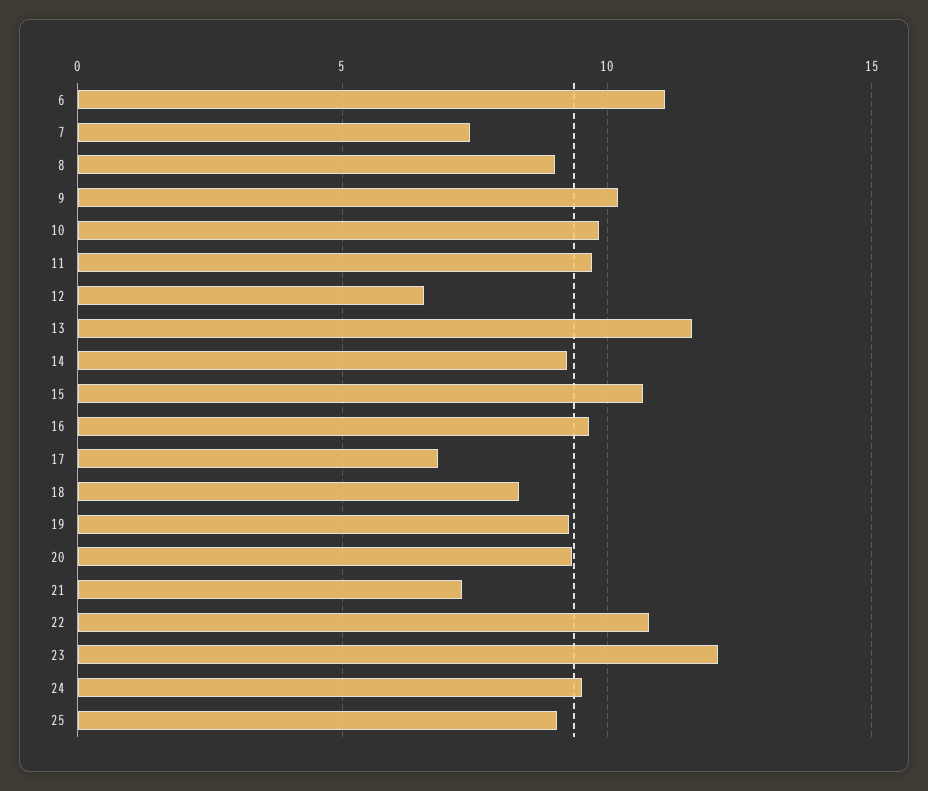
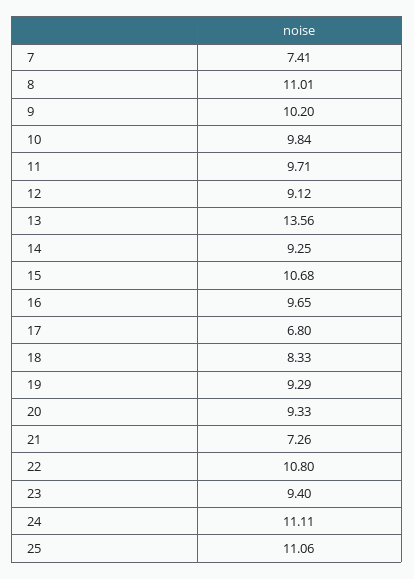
6: 11 -> none
8: 9 -> 11.01
12: 6.5 -> 9.12
13: 11.5 -> 13.56
23: 12 -> 9.4
24: 9.5 -> 11.11
25: 9 -> 11.06

